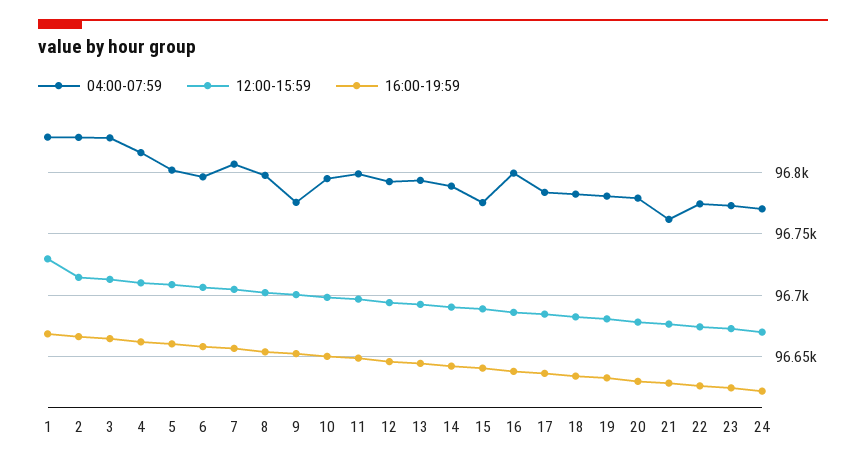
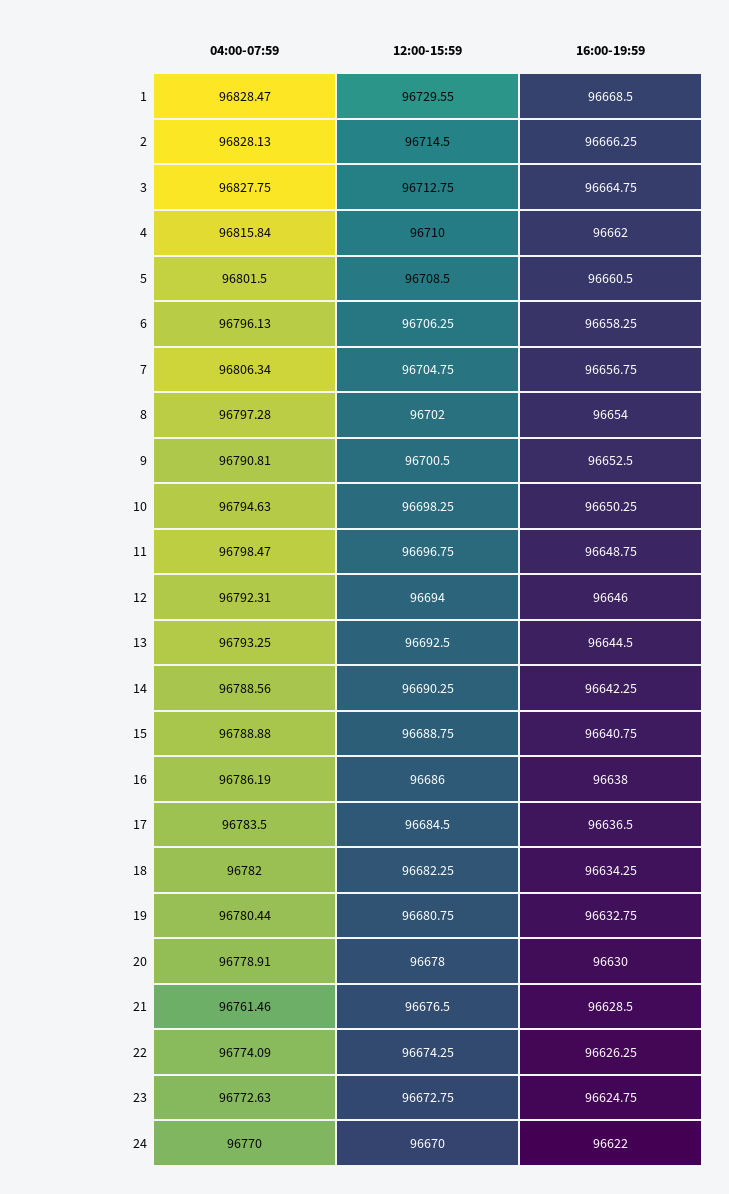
04:00-07:59, 9: 96775 -> 96790.81
04:00-07:59, 15: 96775 -> 96788.88
04:00-07:59, 16: 96800 -> 96786.19

